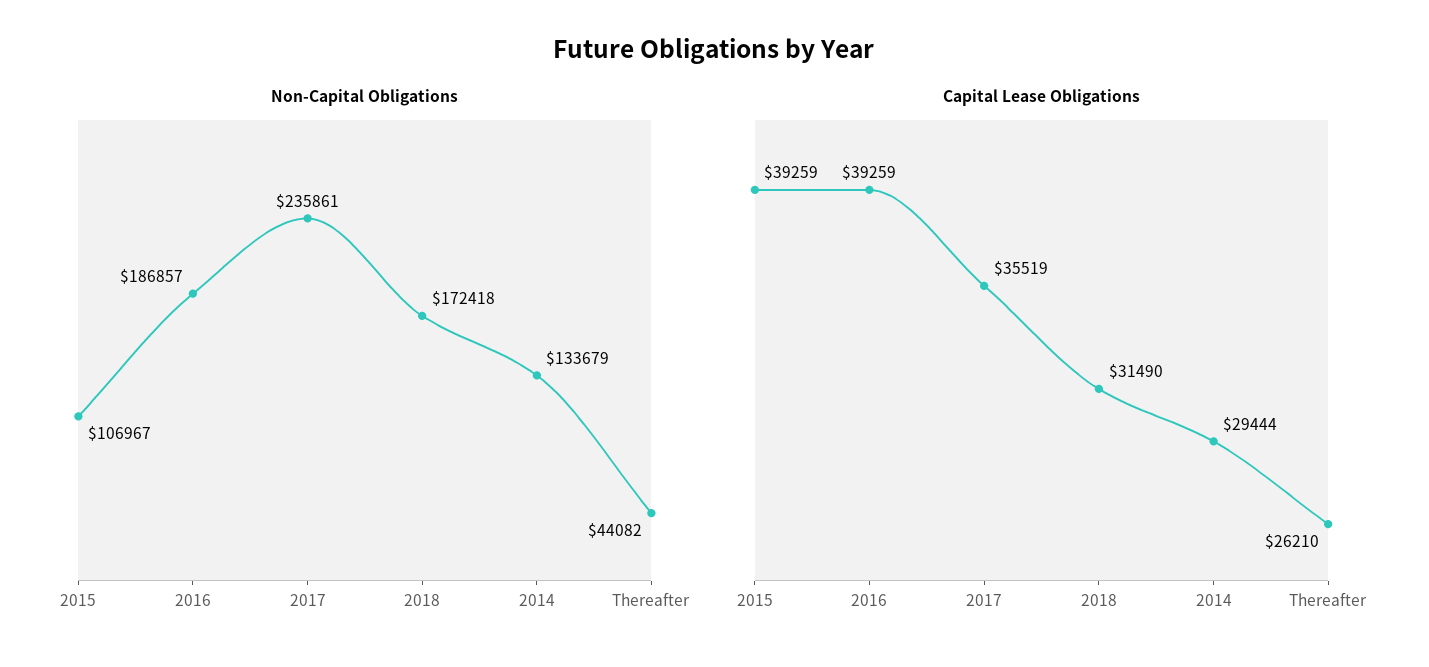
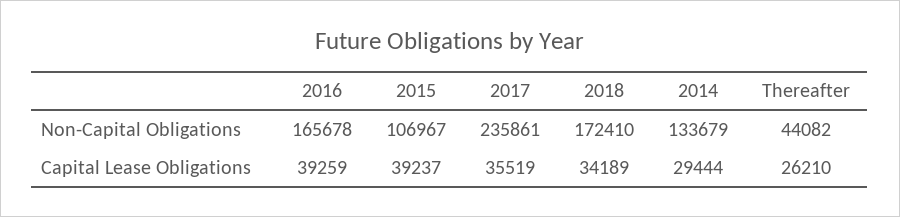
Non-Capital Obligations, 2016: 186857 -> 165678
Non-Capital Obligations, 2018: 172418 -> 172410
Capital Lease Obligations, 2015: 39259 -> 39237
Capital Lease Obligations, 2018: 31490 -> 34189

